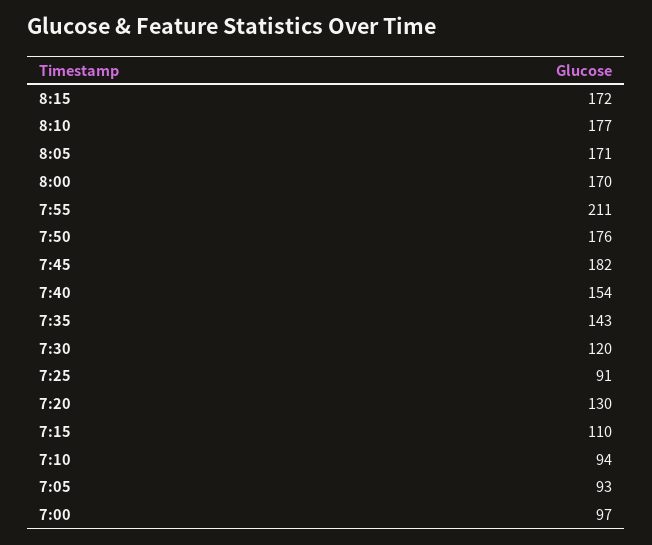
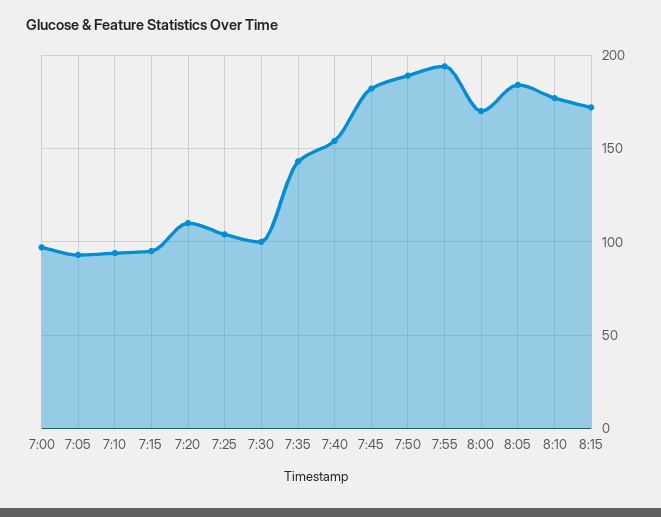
8:05: 171 -> 185
7:55: 211 -> 195
7:50: 176 -> 190
7:30: 120 -> 100
7:25: 91 -> 105
7:20: 130 -> 110
7:15: 110 -> 95

